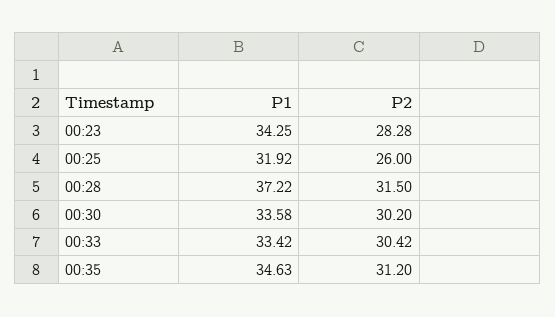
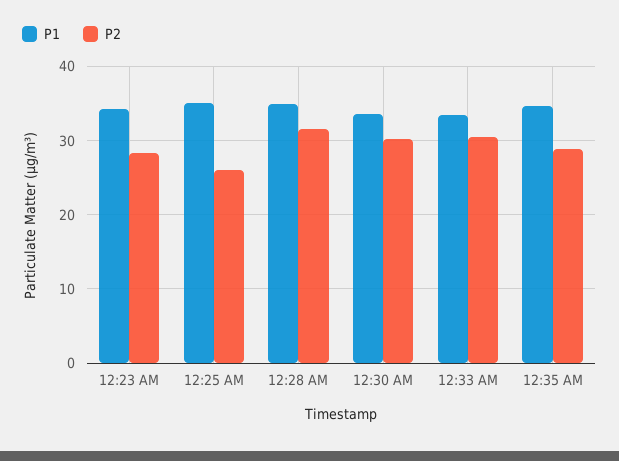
P1, 00:25: 31.92 -> 35
P1, 00:28: 37.22 -> 35
P2, 00:35: 31.2 -> 29

